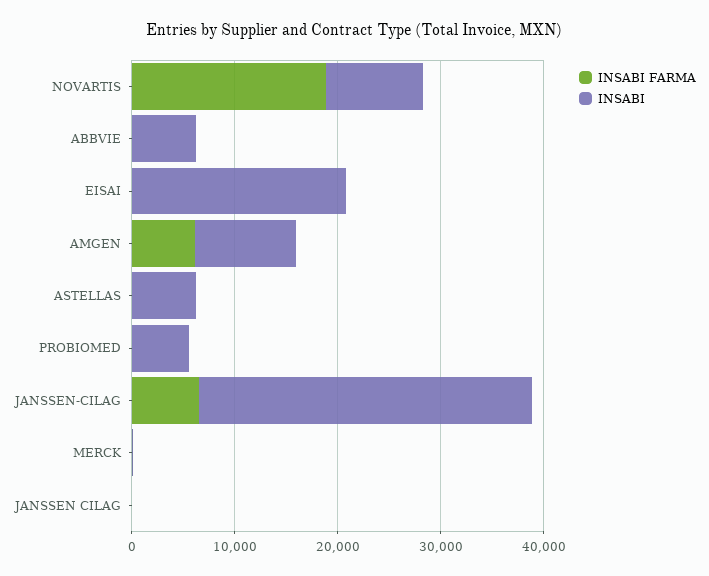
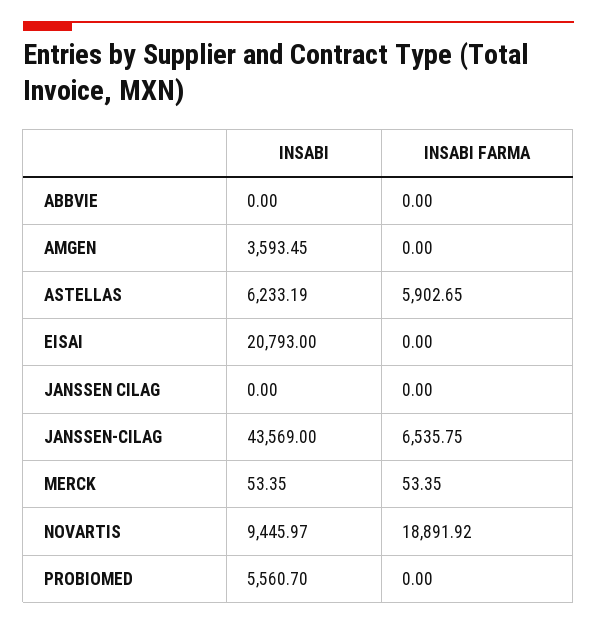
INSABI, ABBVIE: 6000 -> 0
INSABI FARMA, AMGEN: 6000 -> 0
INSABI, AMGEN: 10000 -> 3593.45
INSABI FARMA, ASTELLAS: 0 -> 5902.65
INSABI, JANSSEN-CILAG: 32000 -> 43569

